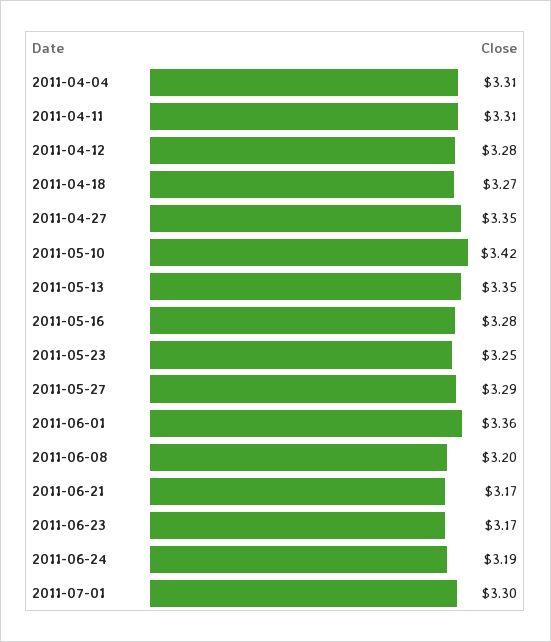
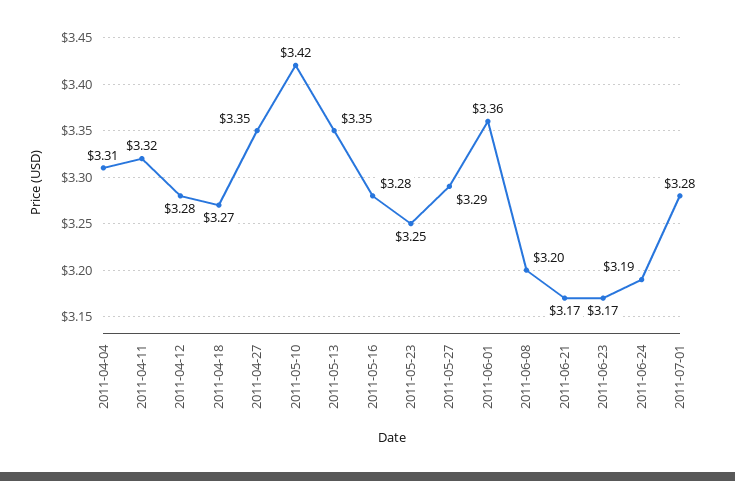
2011-04-11: 3.31 -> 3.32
2011-07-01: 3.3 -> 3.28

